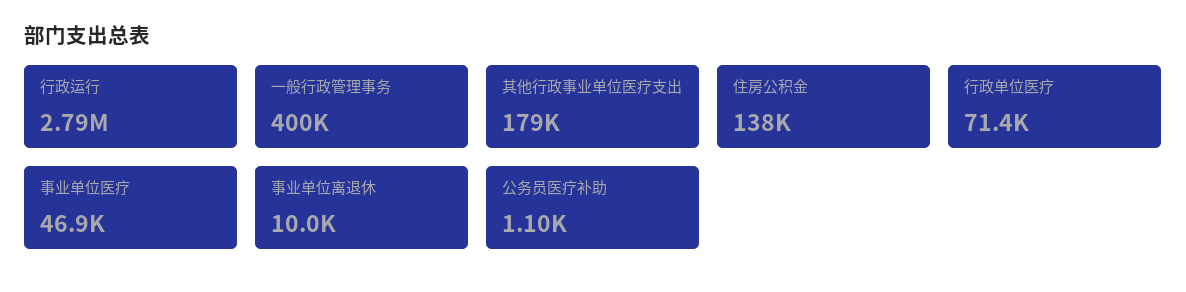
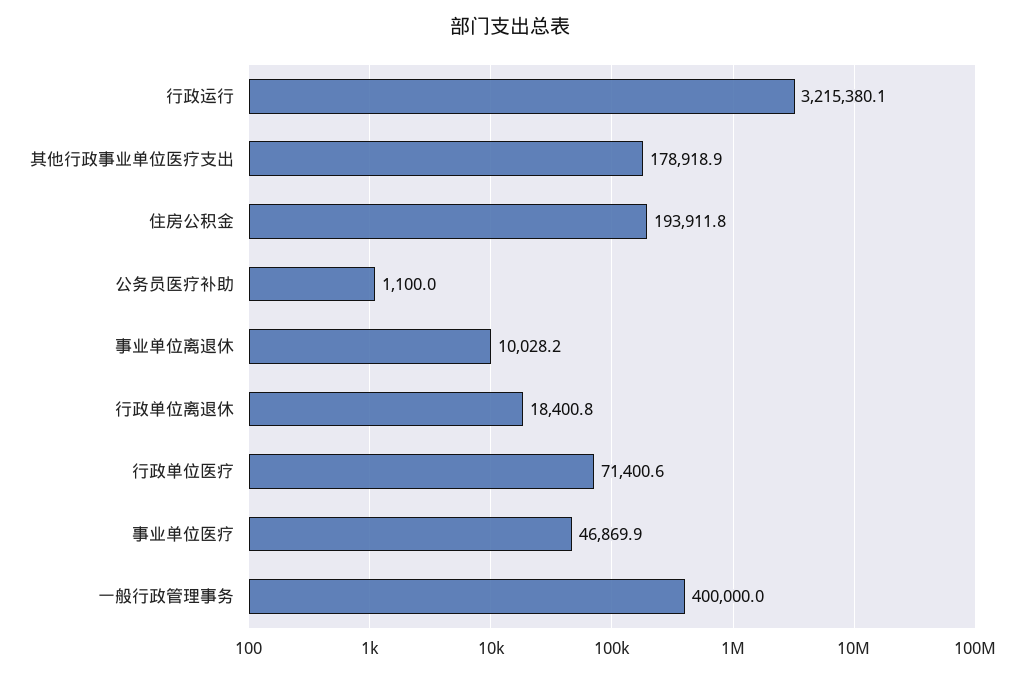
行政运行: 2790000 -> 3215380.1
住房公积金: 138000 -> 193911.8
行政单位离退休: none -> 18400.8

